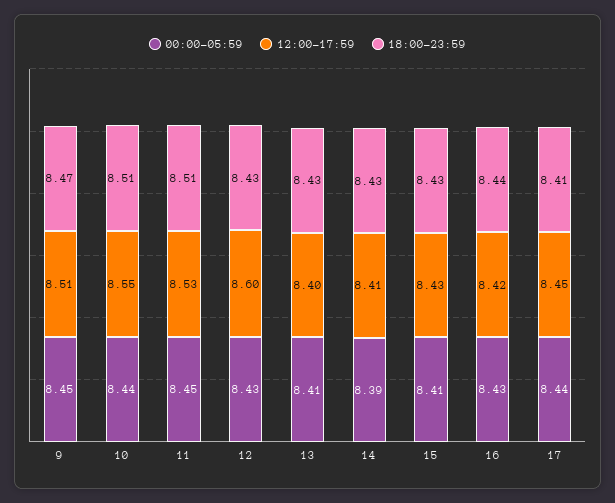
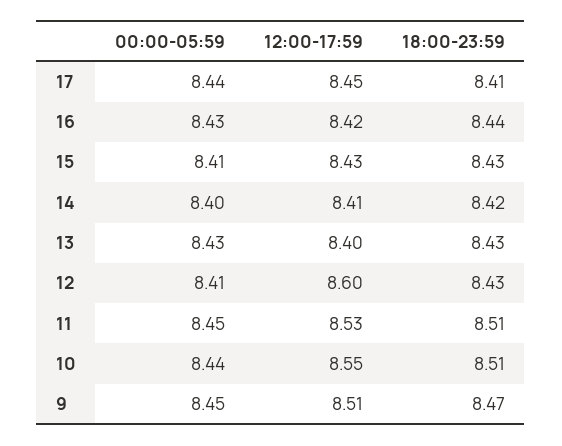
00:00-05:59, 12: 8.43 -> 8.41
00:00-05:59, 13: 8.41 -> 8.43
00:00-05:59, 14: 8.39 -> 8.4
18:00-23:59, 14: 8.43 -> 8.42

